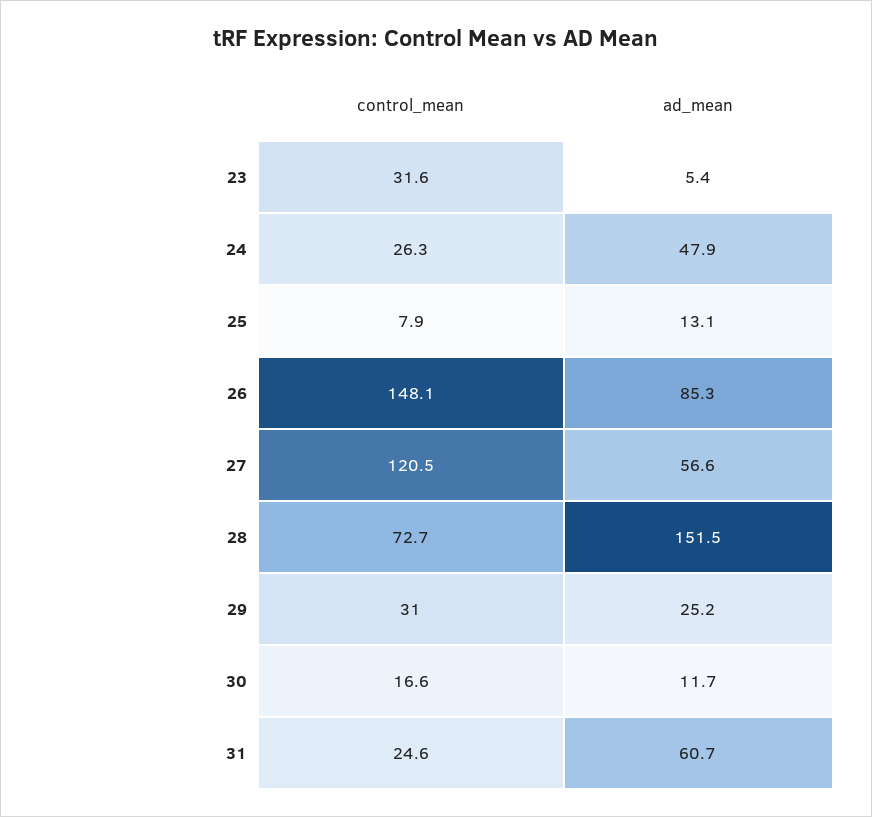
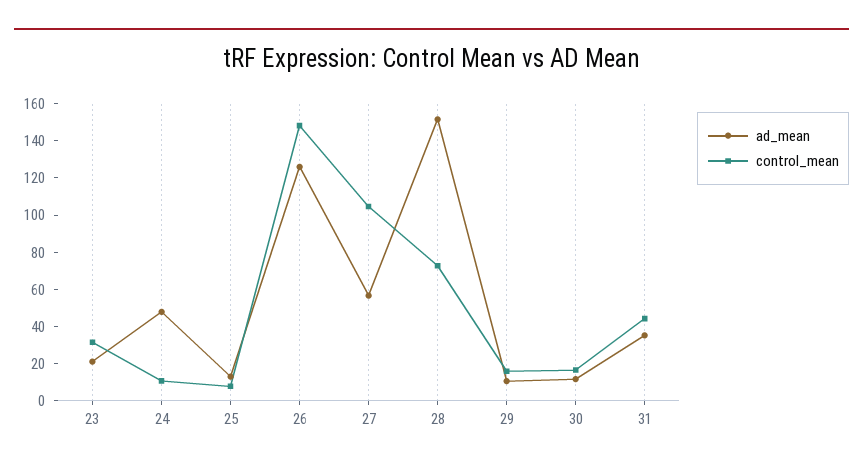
ad_mean, 23: 5.4 -> 20
control_mean, 24: 26.3 -> 10
ad_mean, 26: 85.3 -> 125
control_mean, 27: 120.5 -> 105
control_mean, 29: 31 -> 15
ad_mean, 29: 25.2 -> 10
control_mean, 31: 24.6 -> 45
ad_mean, 31: 60.7 -> 35

